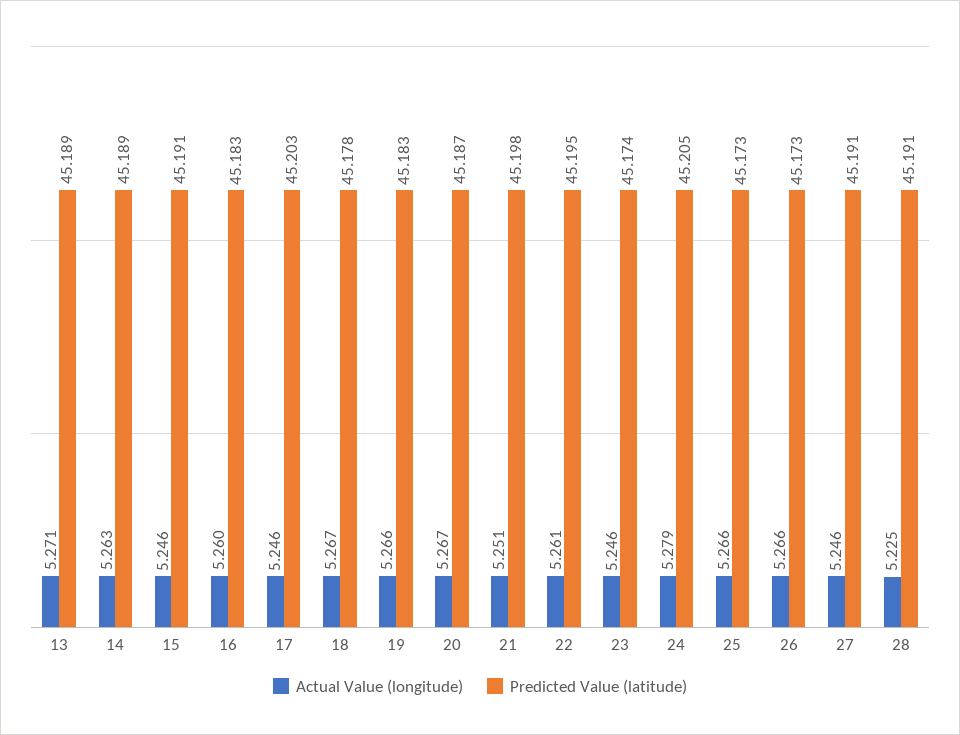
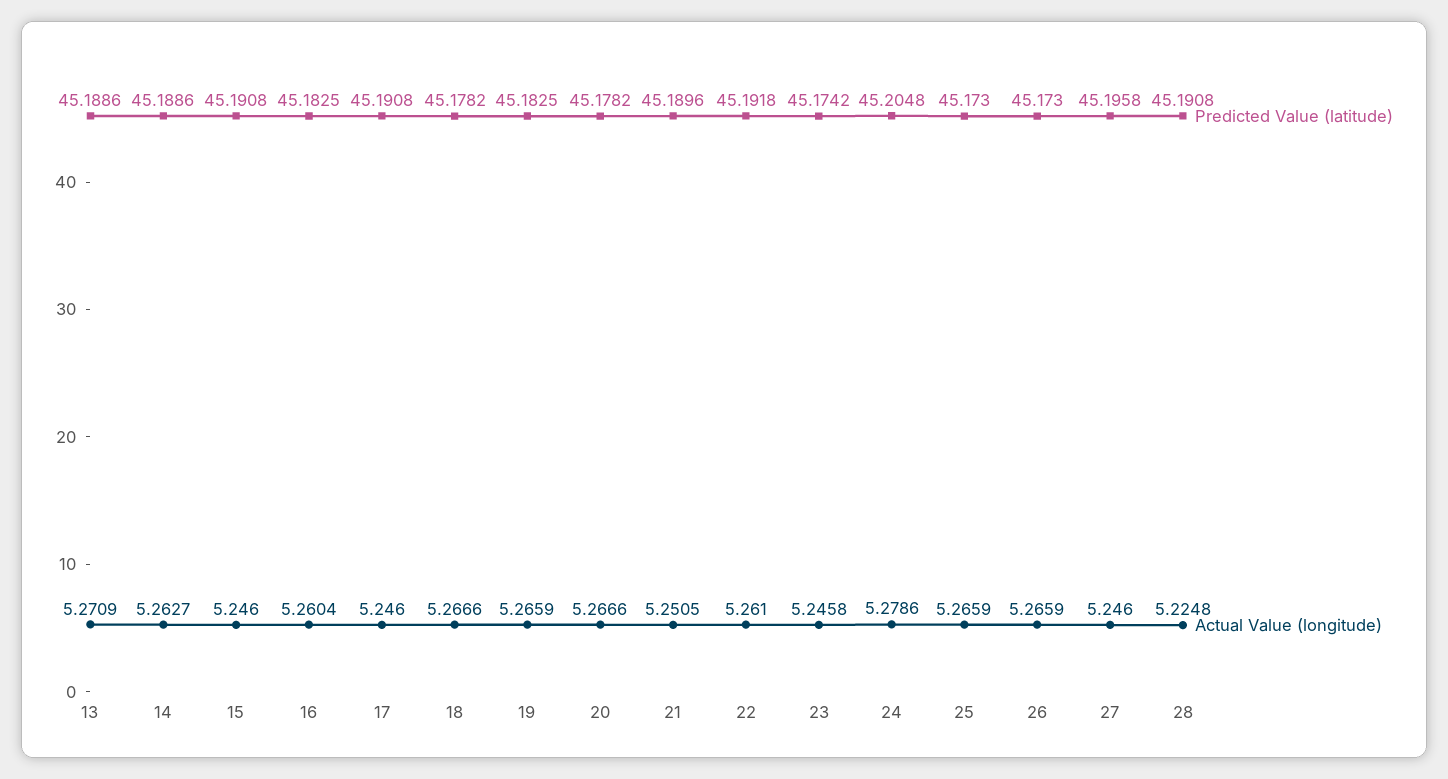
Predicted Value (latitude), 17: 45.203 -> 45.1908
Predicted Value (latitude), 20: 45.187 -> 45.1782
Predicted Value (latitude), 21: 45.198 -> 45.1896
Predicted Value (latitude), 22: 45.195 -> 45.1918
Predicted Value (latitude), 27: 45.191 -> 45.1958

